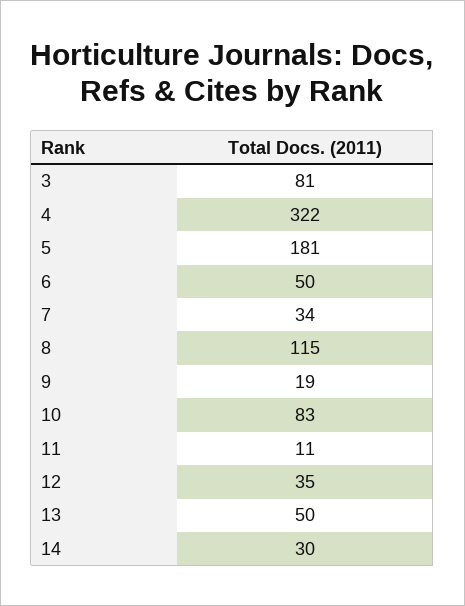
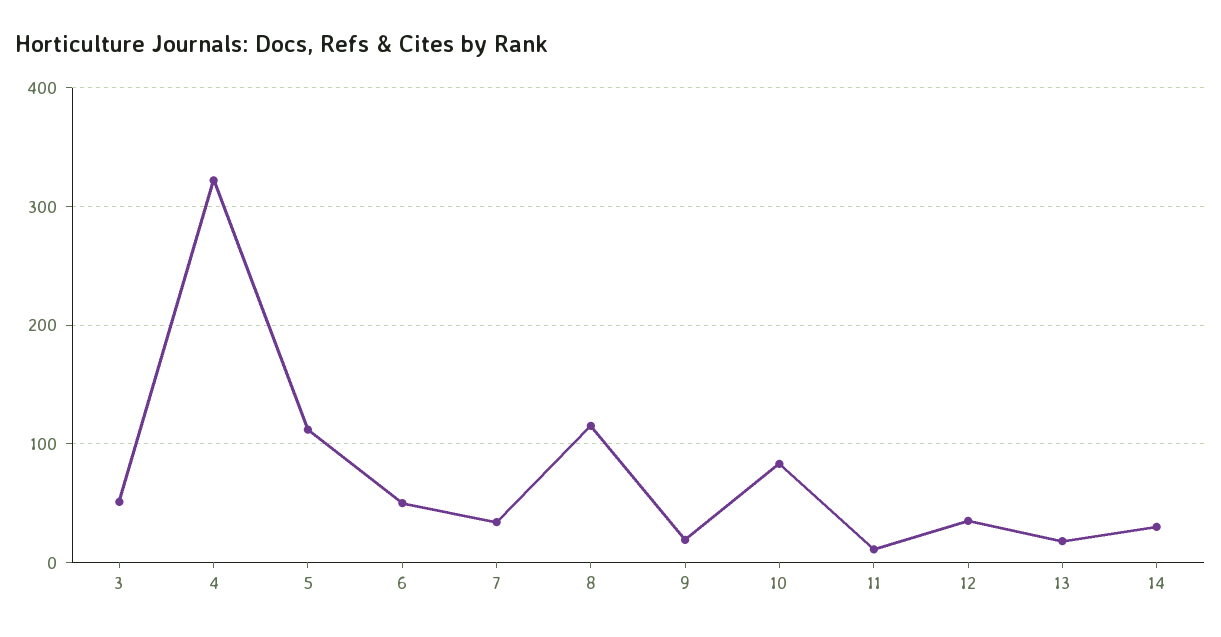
3: 81 -> 50
5: 181 -> 110
13: 50 -> 20

